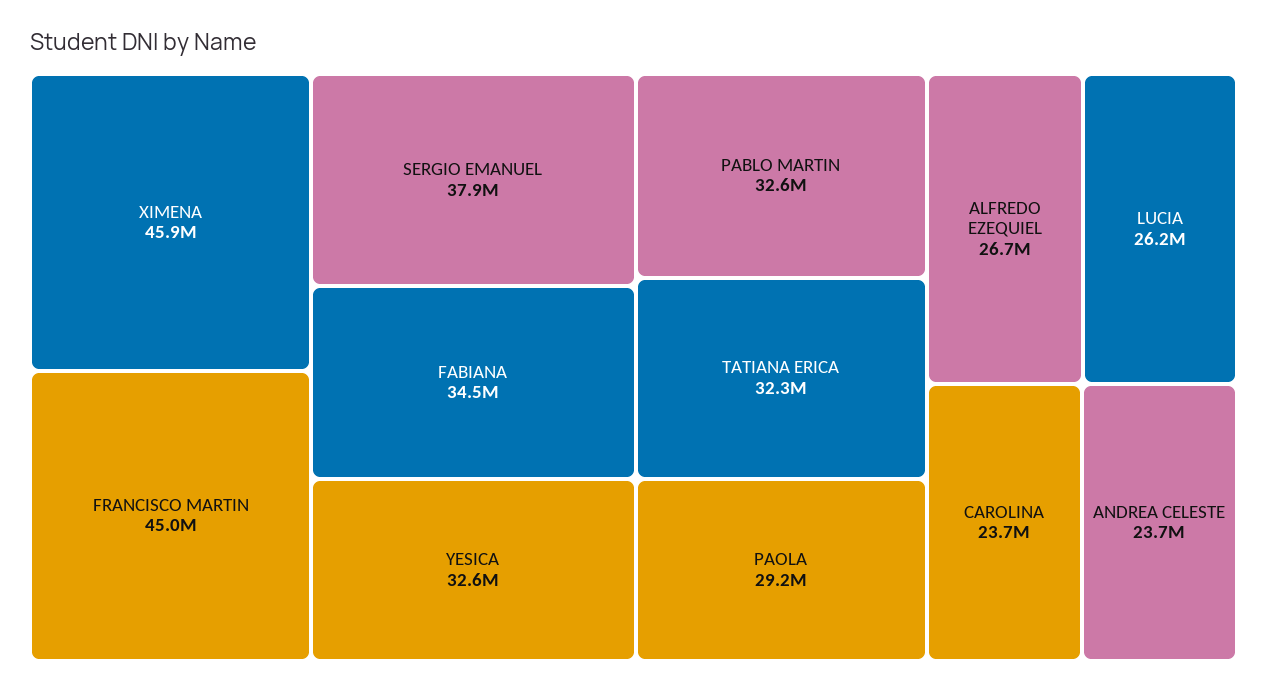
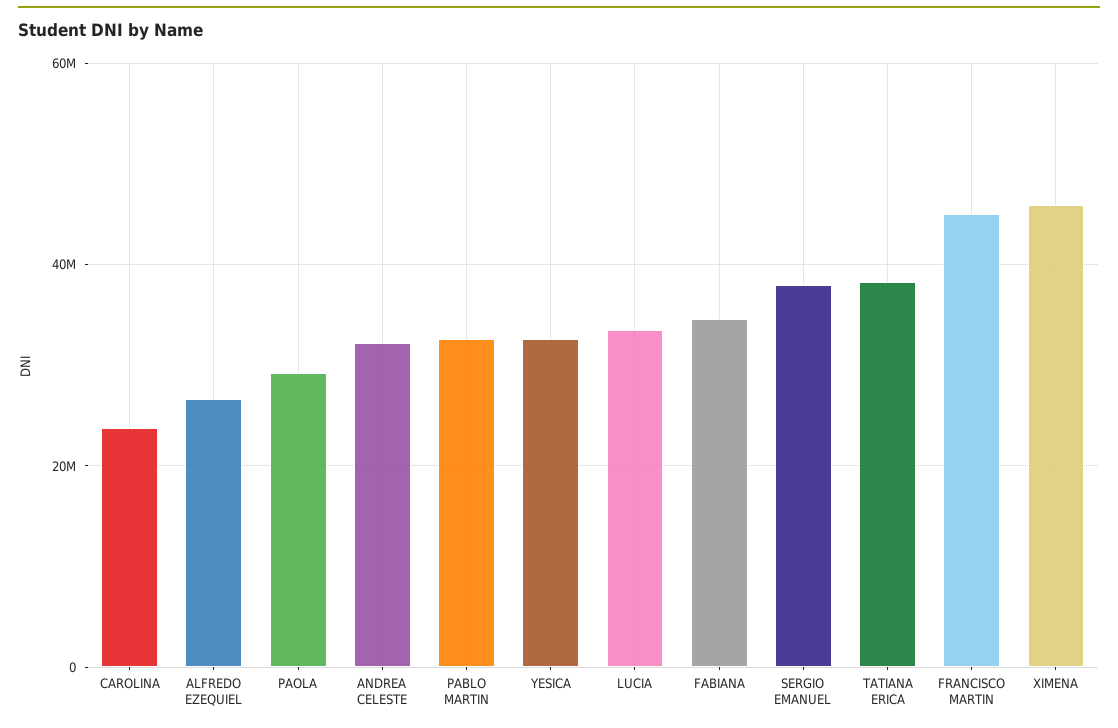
TATIANA ERICA: 32300000 -> 38000000
LUCIA: 26200000 -> 34000000
ANDREA CELESTE: 23700000 -> 32000000

